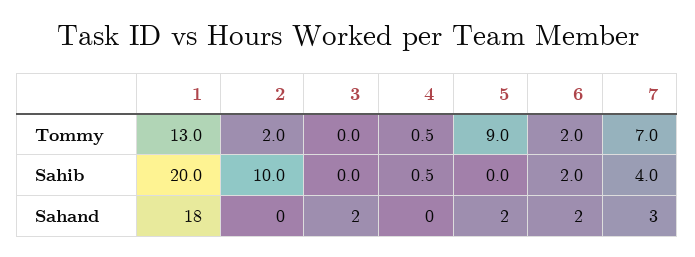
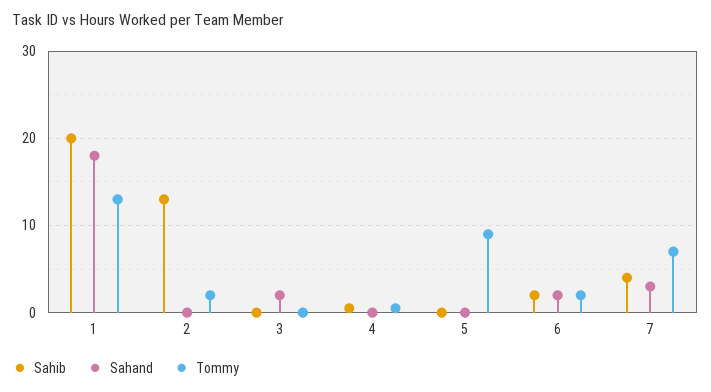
Sahib, 2: 10 -> 13
Sahand, 5: 2 -> 0

